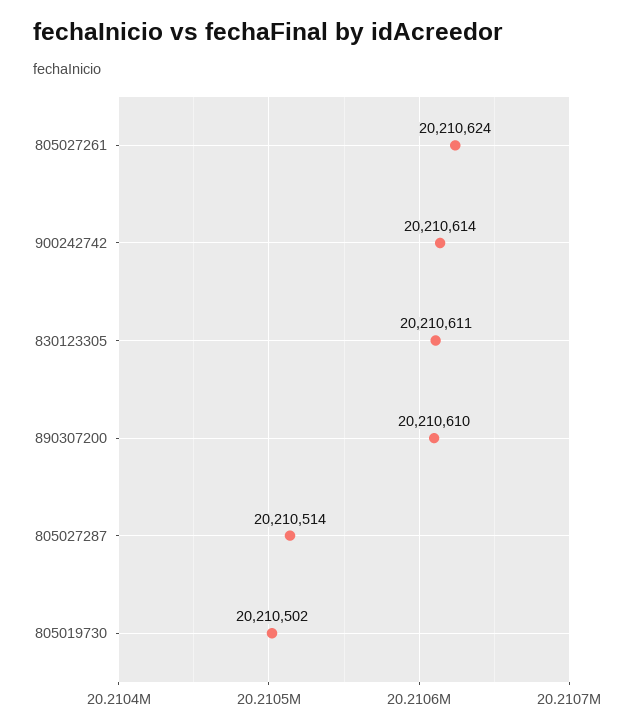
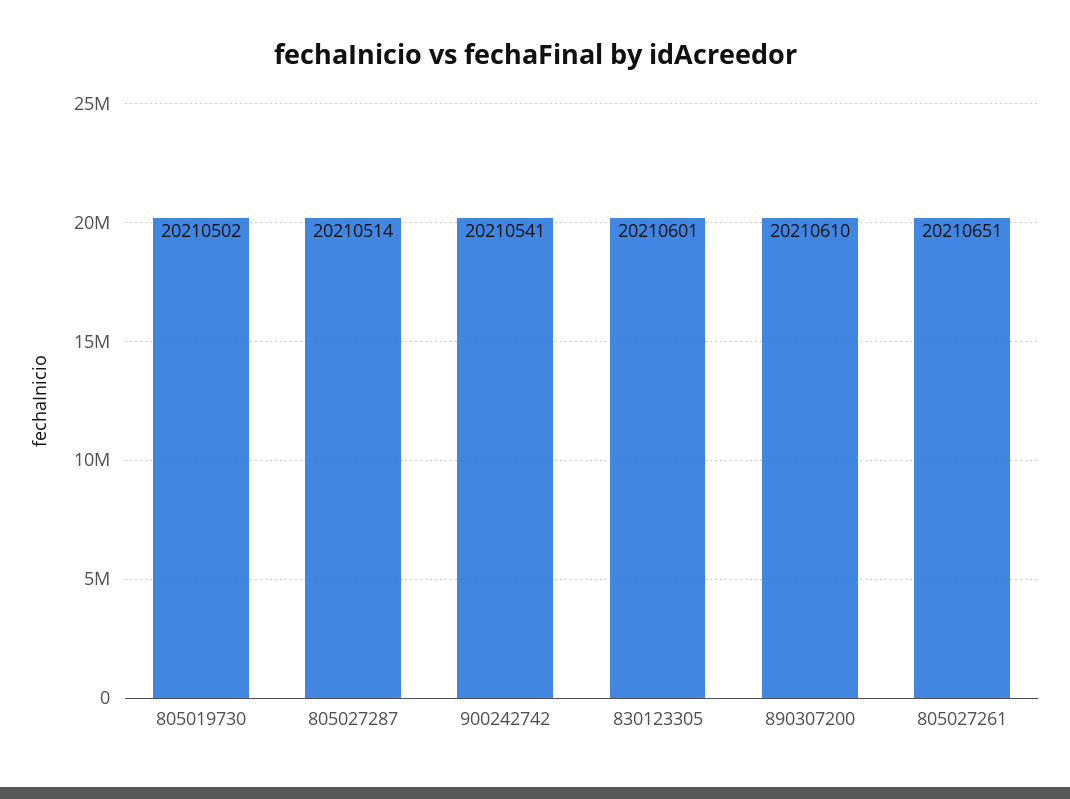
805027261: 20210624 -> 20210651
900242742: 20210614 -> 20210541
830123305: 20210611 -> 20210601

